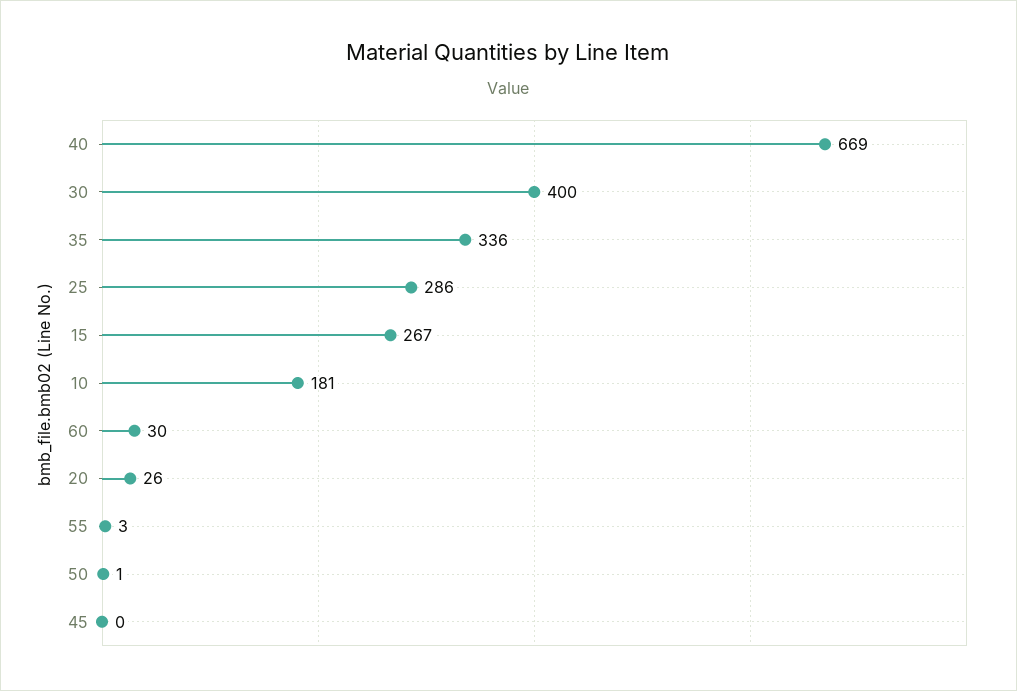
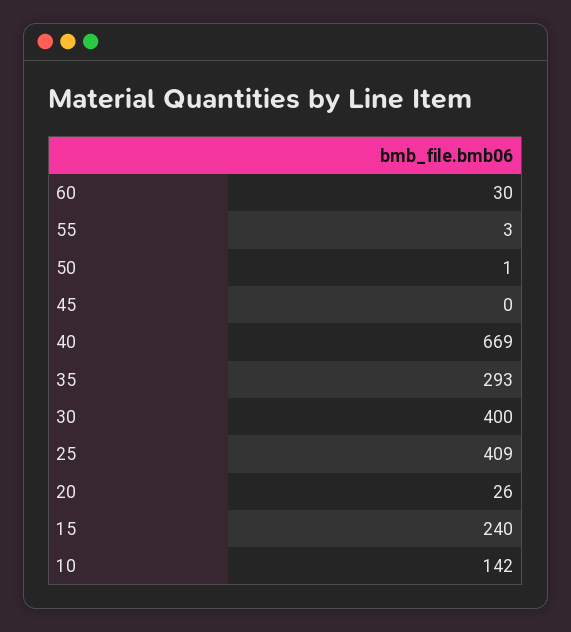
35: 336 -> 293
25: 286 -> 409
15: 267 -> 240
10: 181 -> 142

